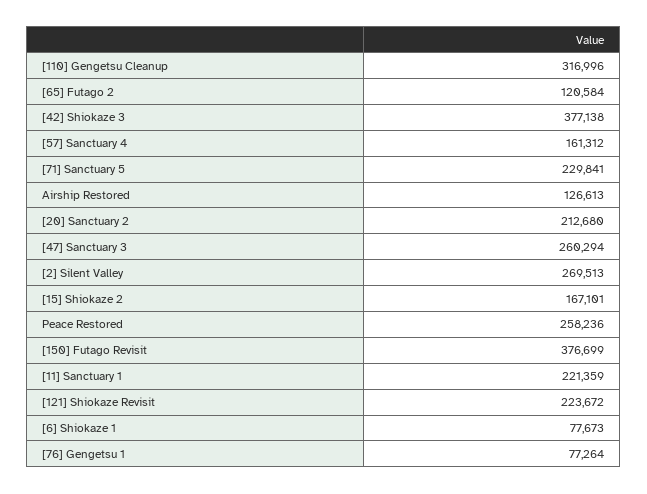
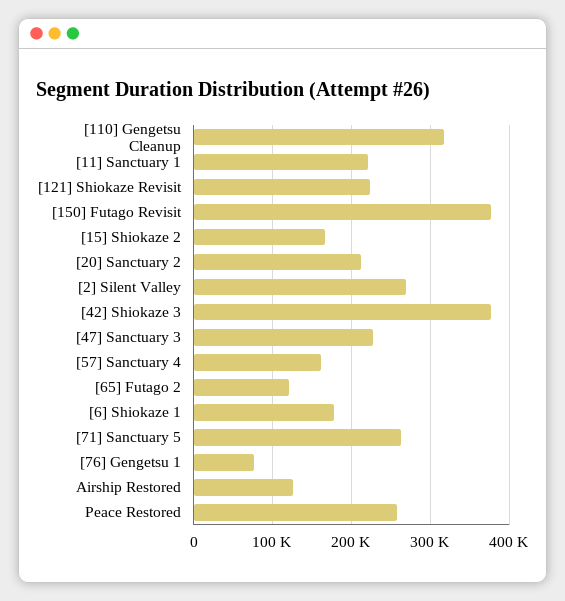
[71] Sanctuary 5: 229841 -> 260000
[47] Sanctuary 3: 260294 -> 230000
[6] Shiokaze 1: 77673 -> 180000

